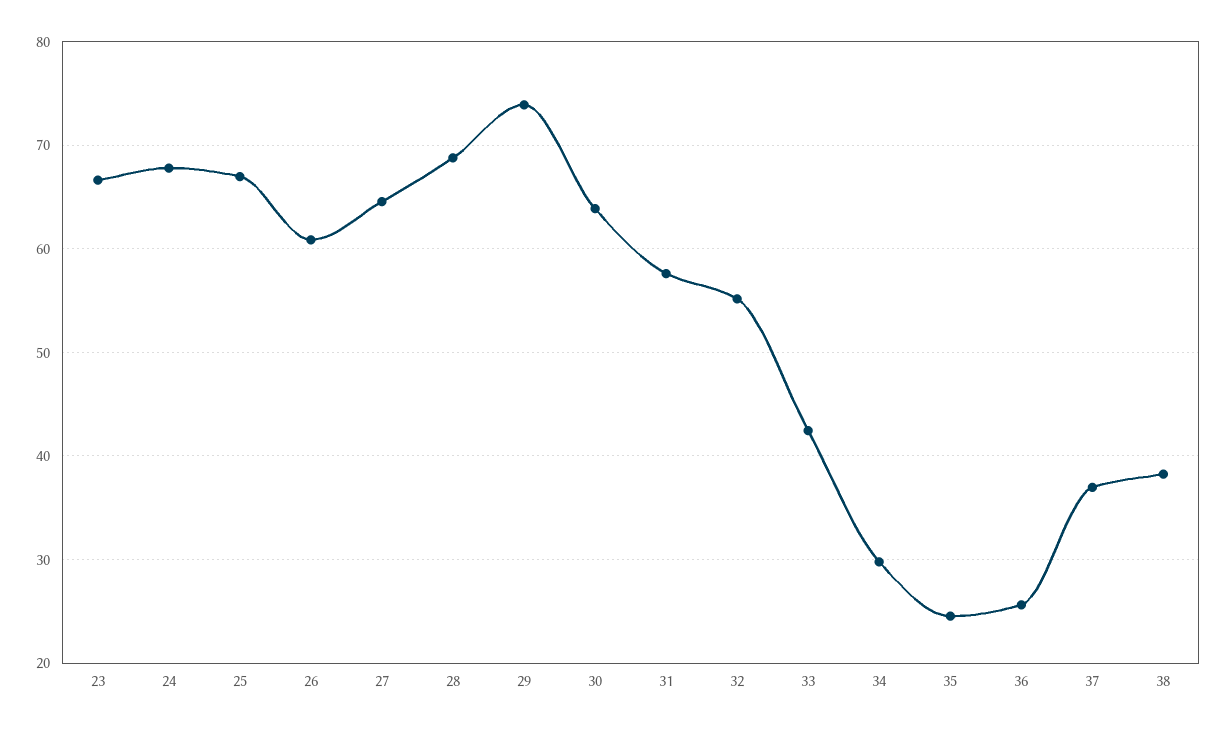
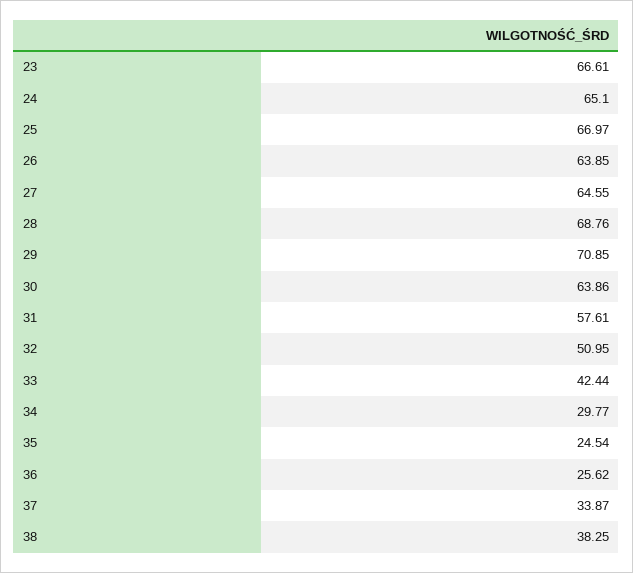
24: 68 -> 65.1
26: 61 -> 63.85
29: 74 -> 70.85
32: 55 -> 50.95
37: 37 -> 33.87

